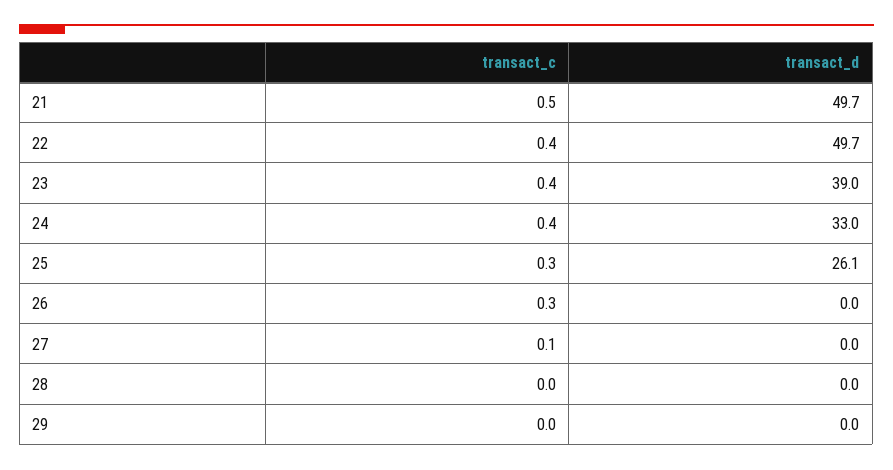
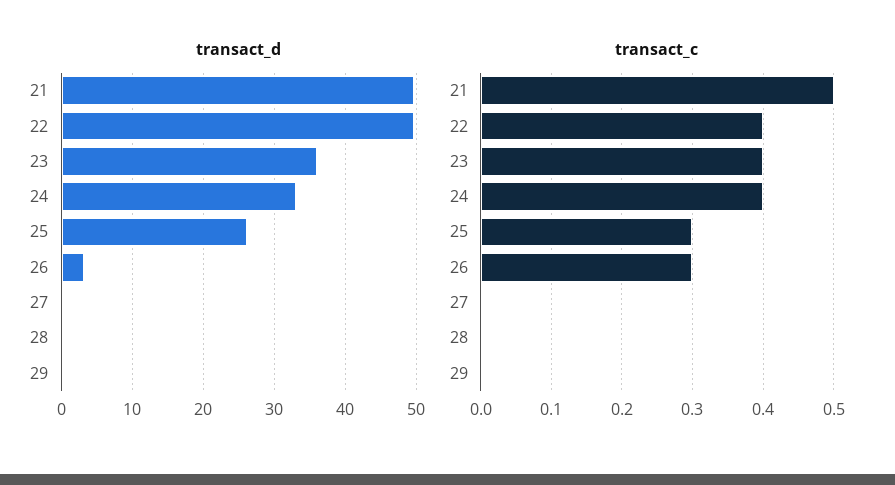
transact_d, 23: 39 -> 36
transact_d, 26: 0 -> 3
transact_c, 27: 0.1 -> 0

